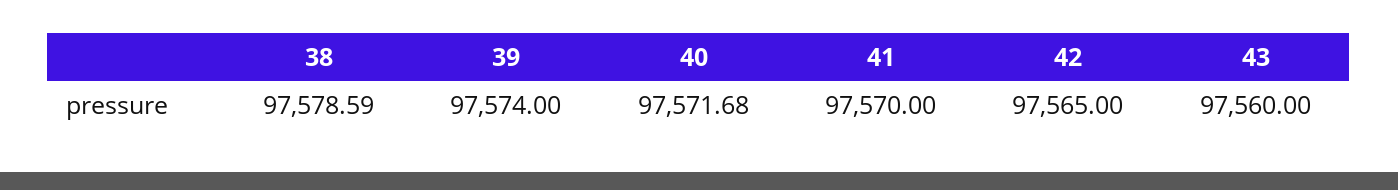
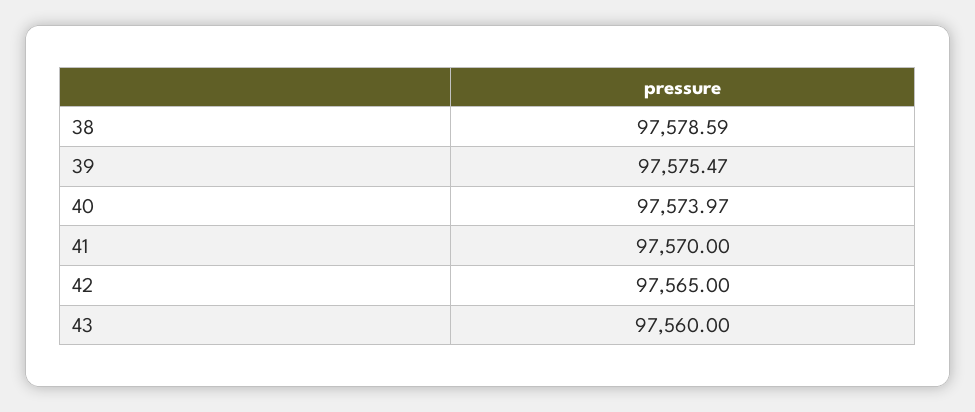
39: 97574 -> 97575.47
40: 97571.68 -> 97573.97

